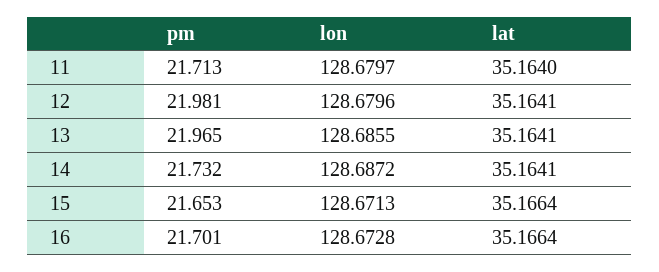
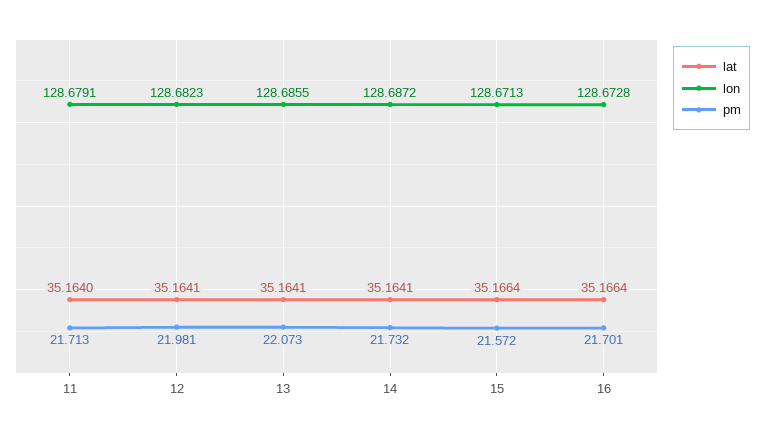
lon, 11: 128.6797 -> 128.6791
lon, 12: 128.6796 -> 128.6823
pm, 13: 21.965 -> 22.073
pm, 15: 21.653 -> 21.572

